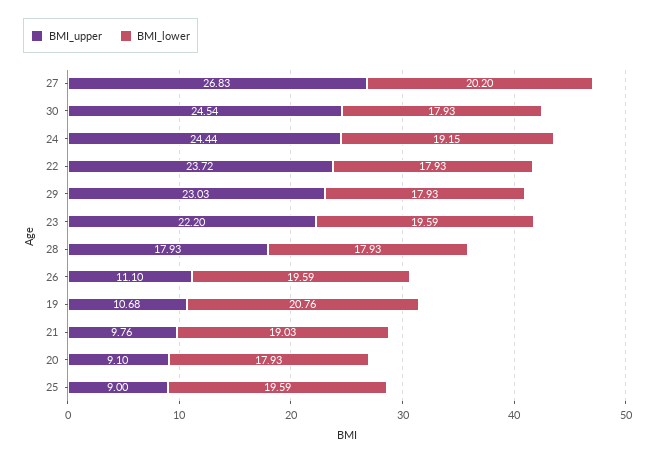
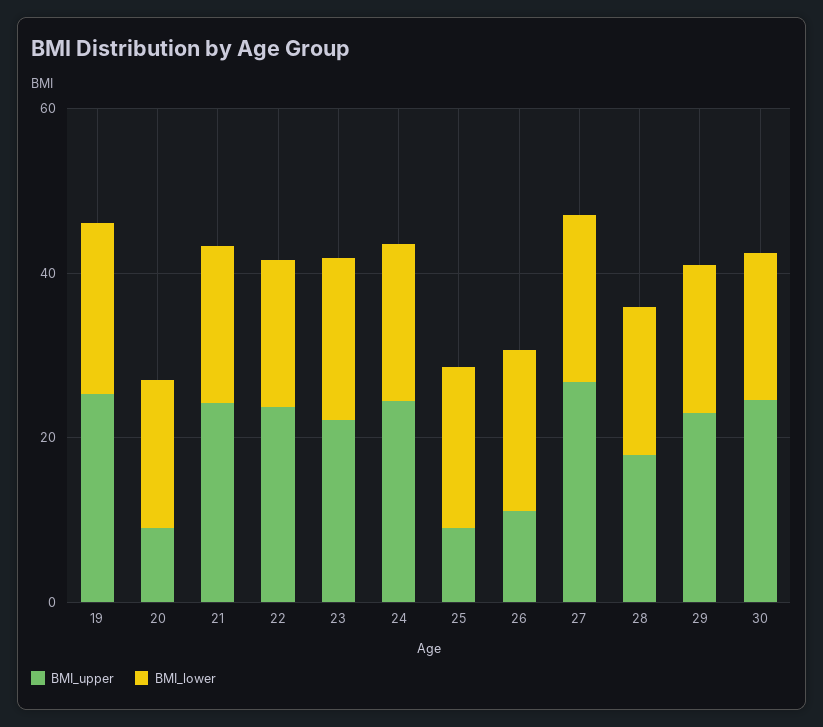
BMI_upper, 19: 10.68 -> 25
BMI_upper, 21: 9.76 -> 25

